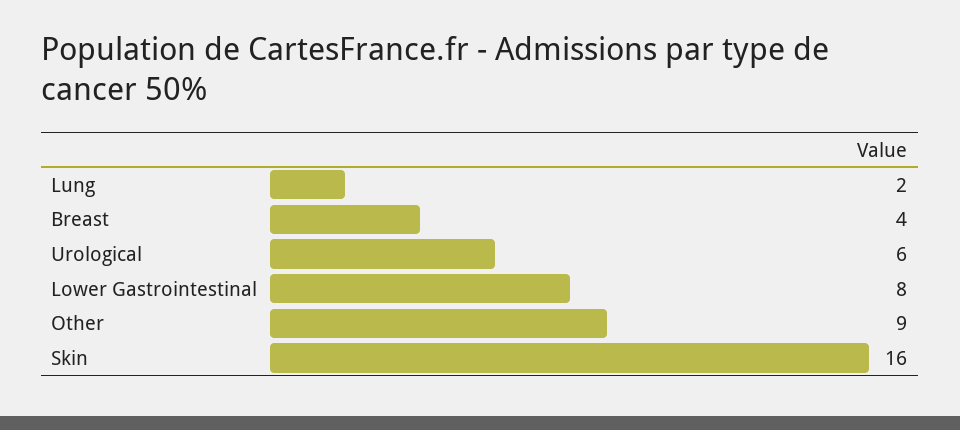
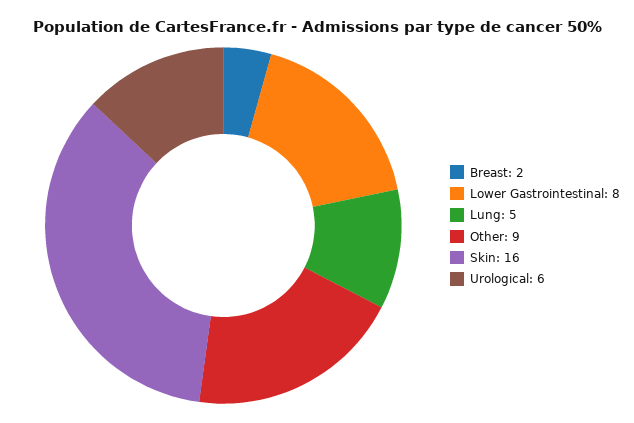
Lung: 2 -> 5
Breast: 4 -> 2

